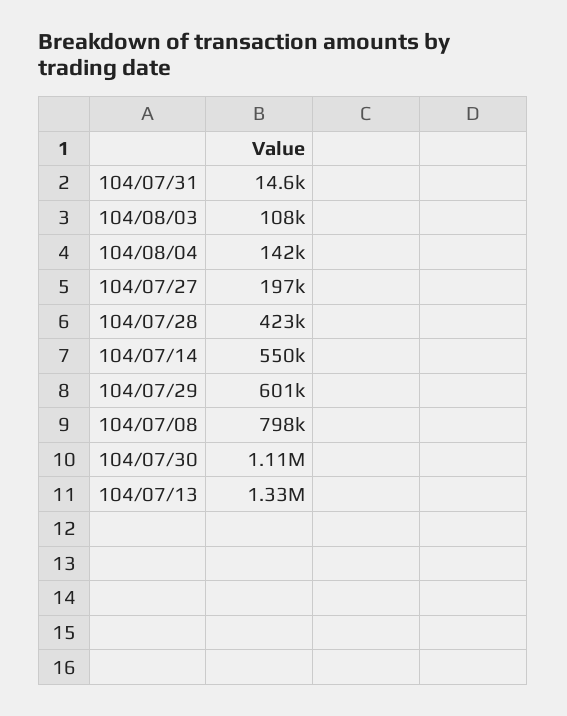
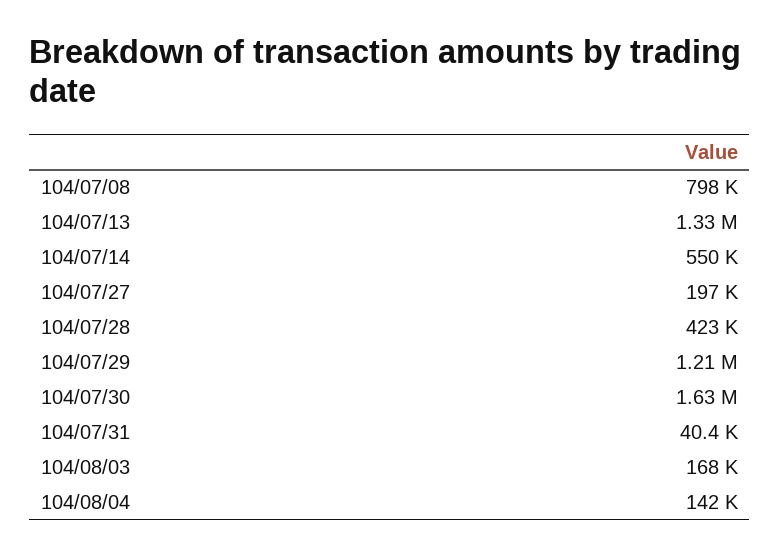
104/07/31: 14600 -> 40400
104/08/03: 108000 -> 168000
104/07/29: 601000 -> 1210000
104/07/30: 1110000 -> 1630000

